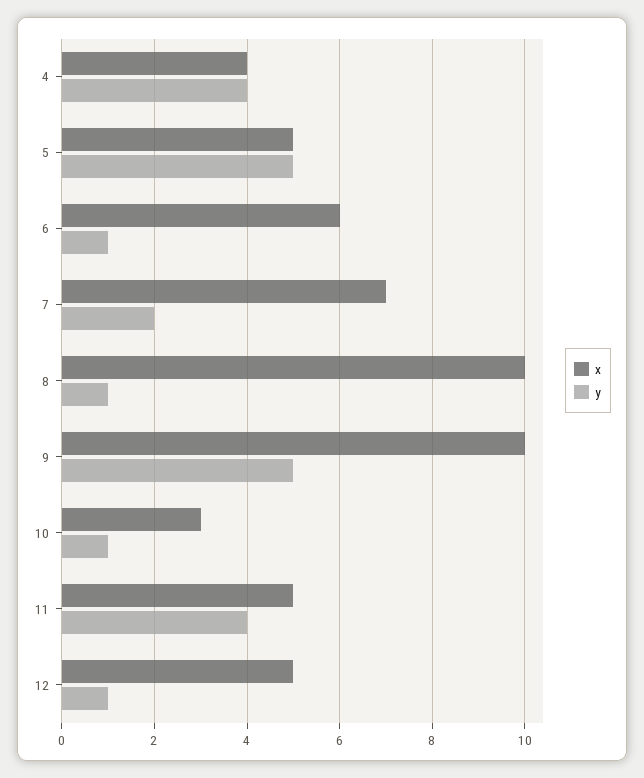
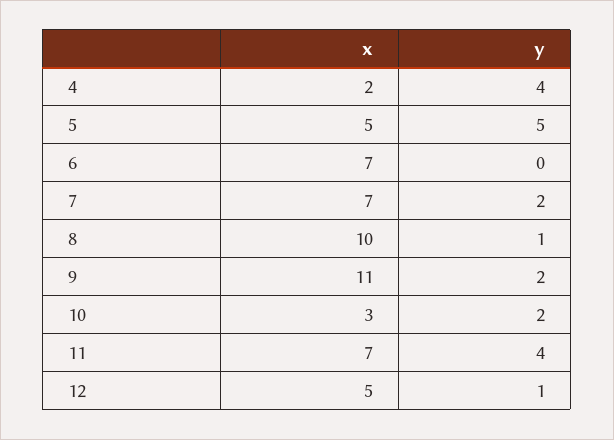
x, 4: 4 -> 2
x, 6: 6 -> 7
y, 6: 1 -> 0
x, 9: 10 -> 11
y, 9: 5 -> 2
y, 10: 1 -> 2
x, 11: 5 -> 7

